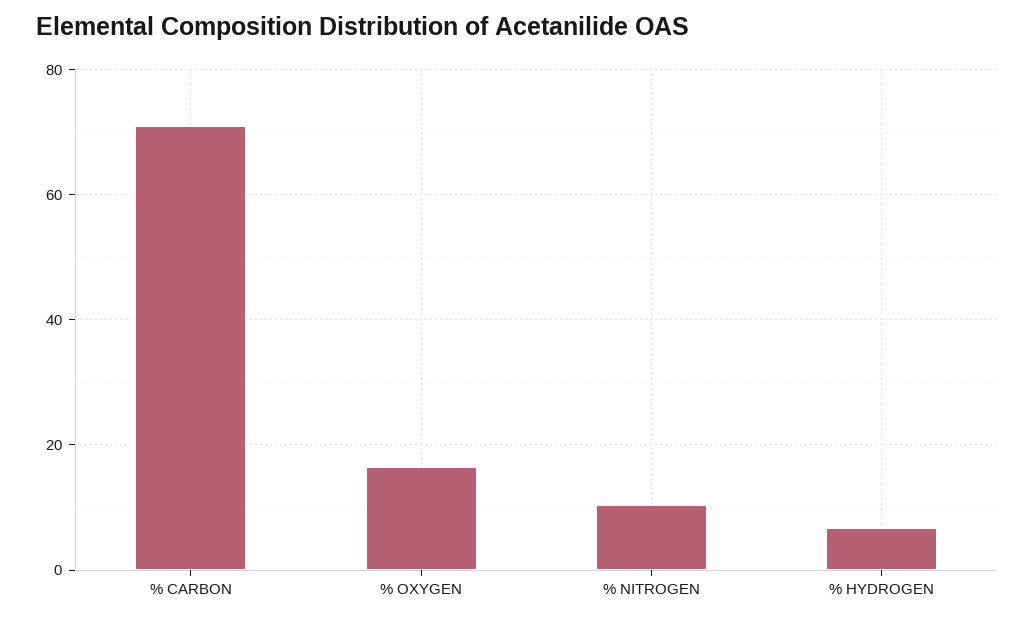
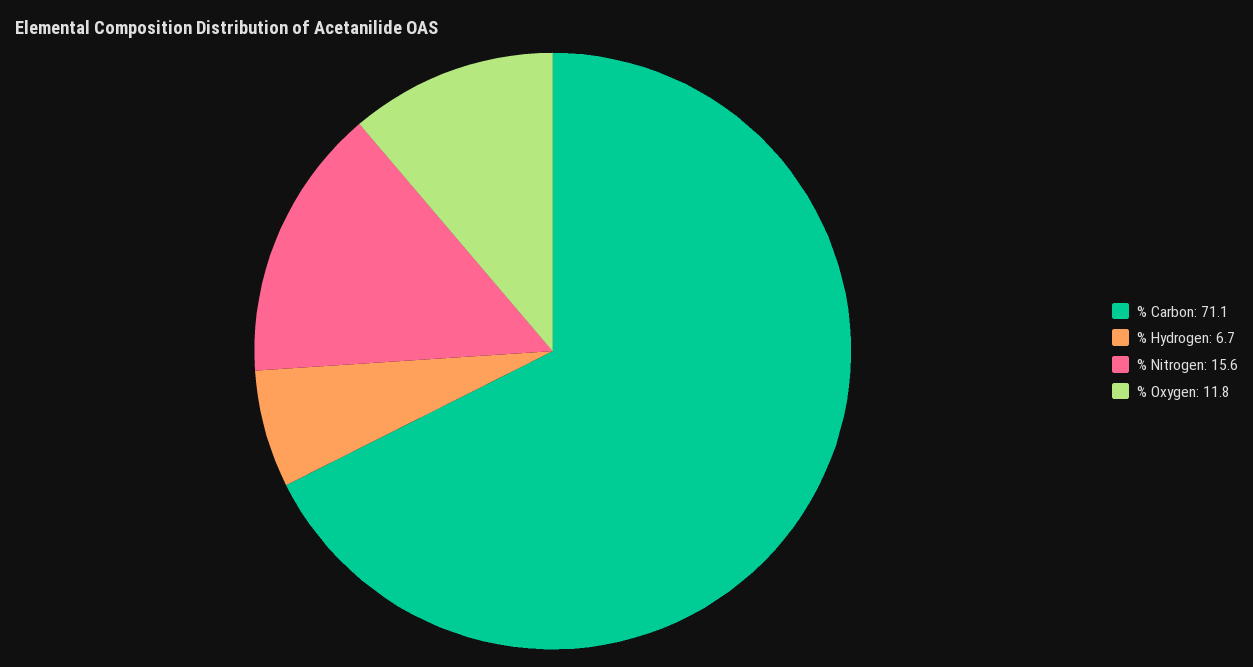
% OXYGEN: 16 -> 11.8
% NITROGEN: 10 -> 15.6

